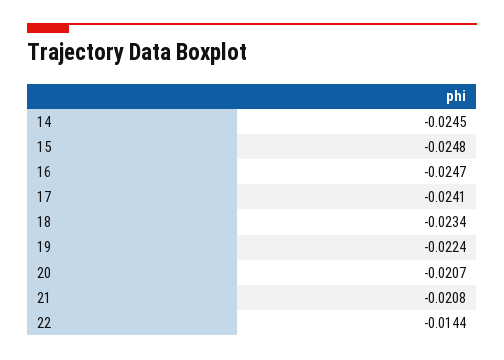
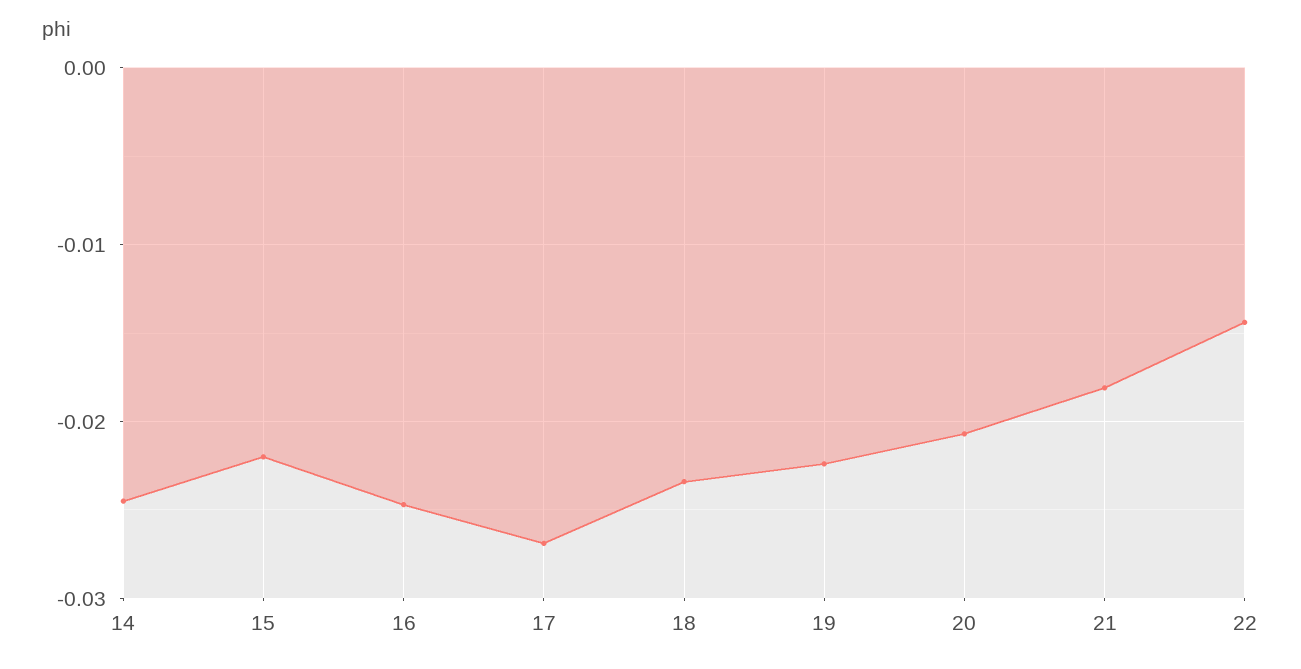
15: -0.0248 -> -0.022
17: -0.0241 -> -0.027
21: -0.0208 -> -0.018

